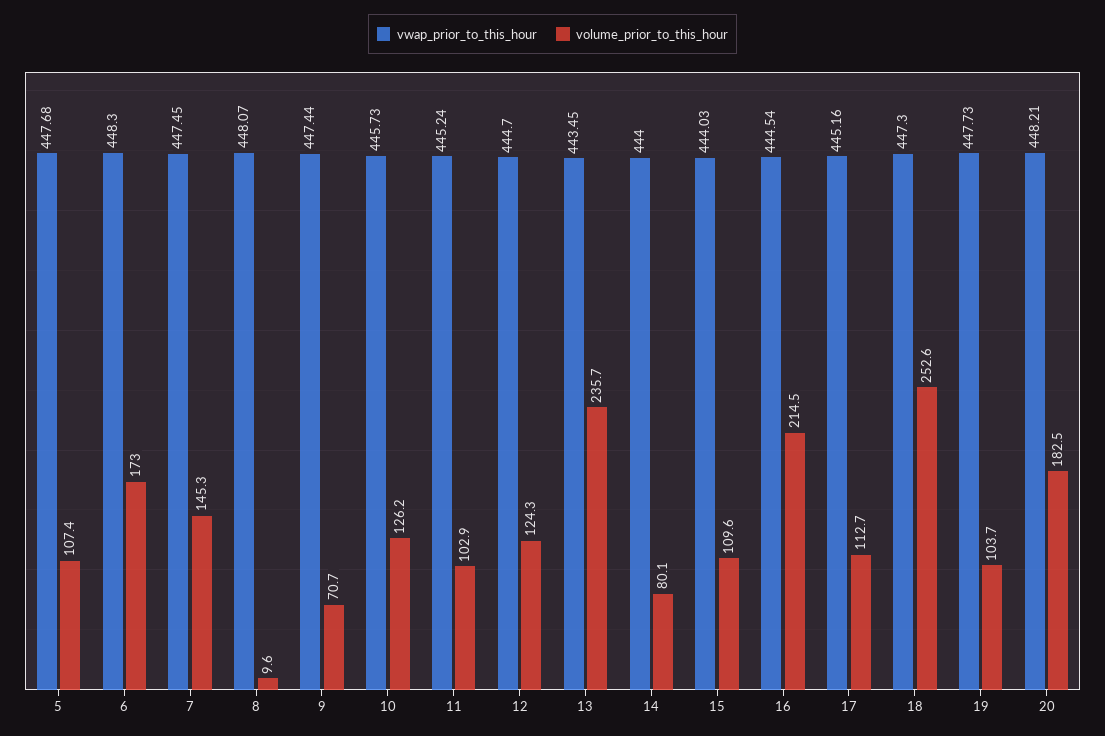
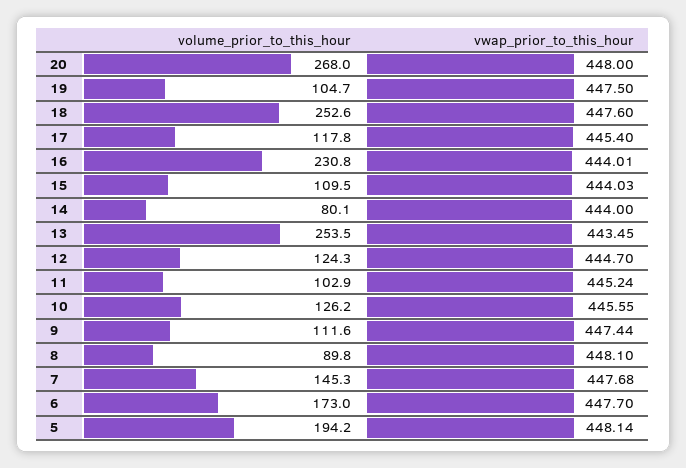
vwap_prior_to_this_hour, 5: 447.68 -> 448.14
volume_prior_to_this_hour, 5: 107.4 -> 194.2
vwap_prior_to_this_hour, 6: 448.3 -> 447.7
vwap_prior_to_this_hour, 7: 447.45 -> 447.68
vwap_prior_to_this_hour, 8: 448.07 -> 448.1
volume_prior_to_this_hour, 8: 9.6 -> 89.8
volume_prior_to_this_hour, 9: 70.7 -> 111.6
vwap_prior_to_this_hour, 10: 445.73 -> 445.55
volume_prior_to_this_hour, 13: 235.7 -> 253.5
volume_prior_to_this_hour, 15: 109.6 -> 109.5
vwap_prior_to_this_hour, 16: 444.54 -> 444.01
volume_prior_to_this_hour, 16: 214.5 -> 230.8
vwap_prior_to_this_hour, 17: 445.16 -> 445.4
volume_prior_to_this_hour, 17: 112.7 -> 117.8
vwap_prior_to_this_hour, 18: 447.3 -> 447.6
vwap_prior_to_this_hour, 19: 447.73 -> 447.5
volume_prior_to_this_hour, 19: 103.7 -> 104.7
vwap_prior_to_this_hour, 20: 448.21 -> 448
volume_prior_to_this_hour, 20: 182.5 -> 268

